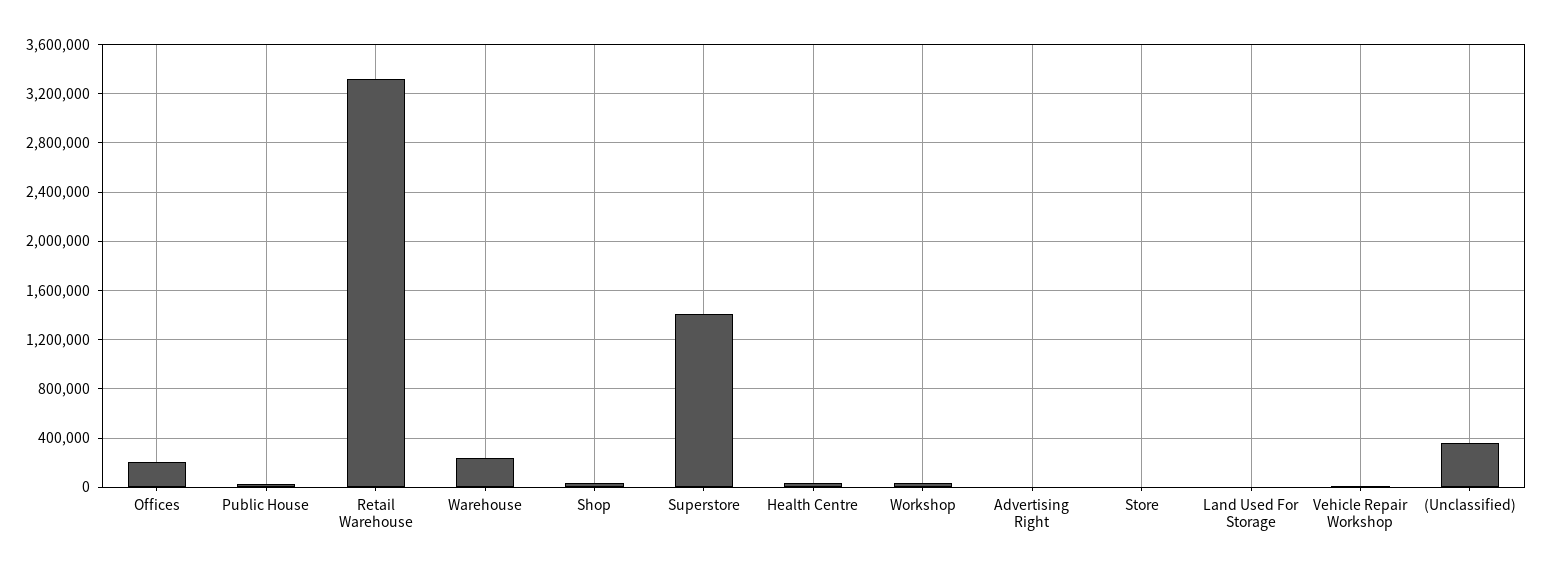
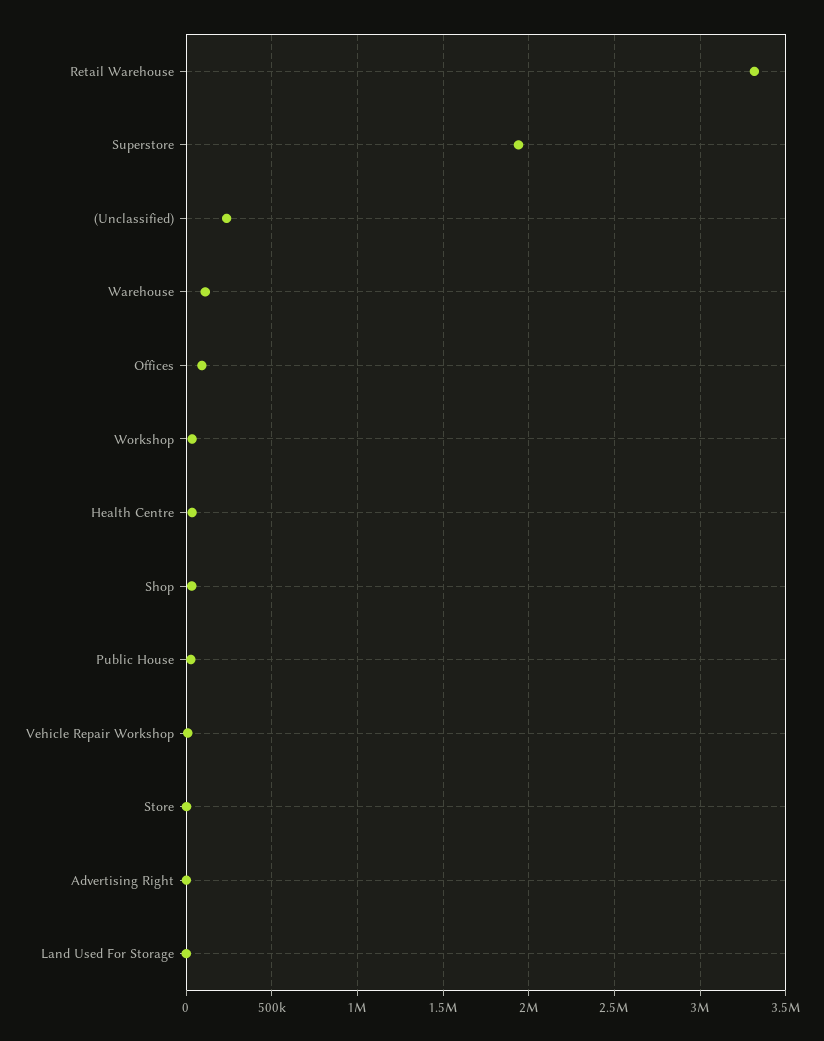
Offices: 200000 -> 100000
Warehouse: 250000 -> 100000
Superstore: 1400000 -> 1950000
(Unclassified): 350000 -> 250000

